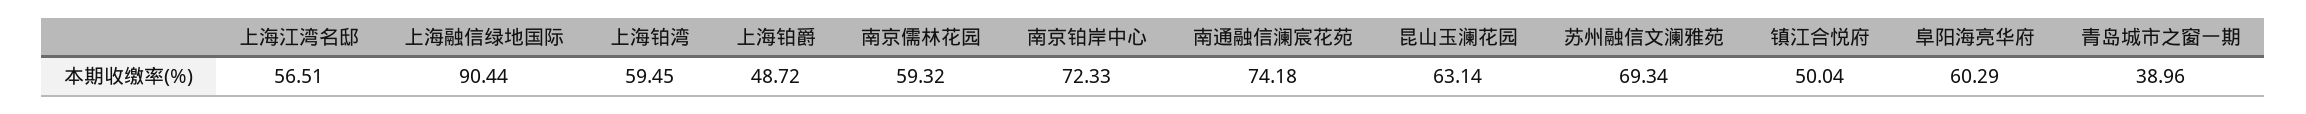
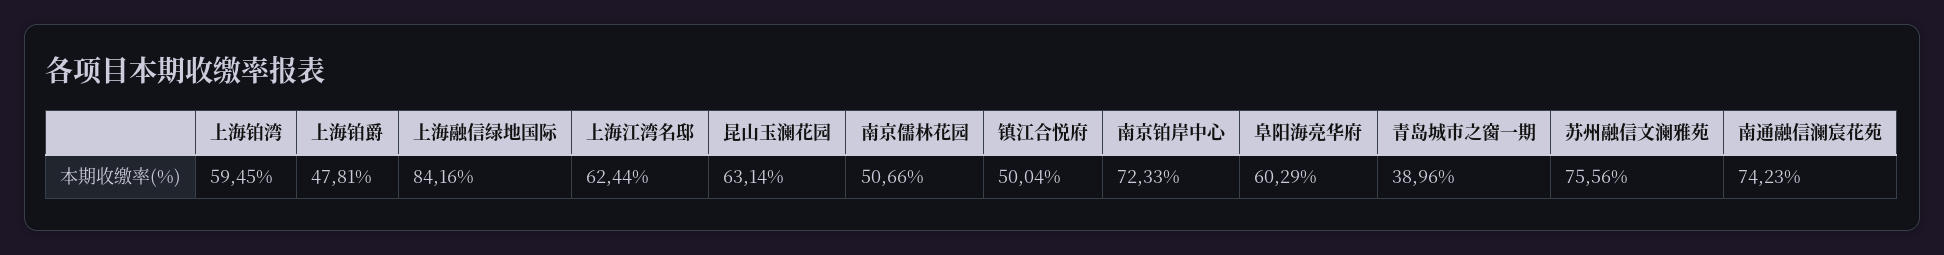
上海江湾名邸: 56.51 -> 62.44
上海融信绿地国际: 90.44 -> 84.16
上海铂爵: 48.72 -> 47.81
南京儒林花园: 59.32 -> 50.66
南通融信澜宸花苑: 74.18 -> 74.23
苏州融信文澜雅苑: 69.34 -> 75.56

